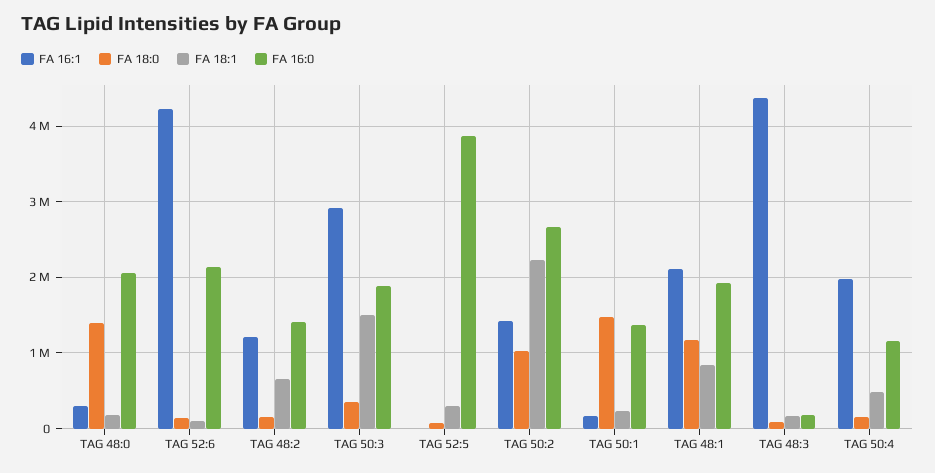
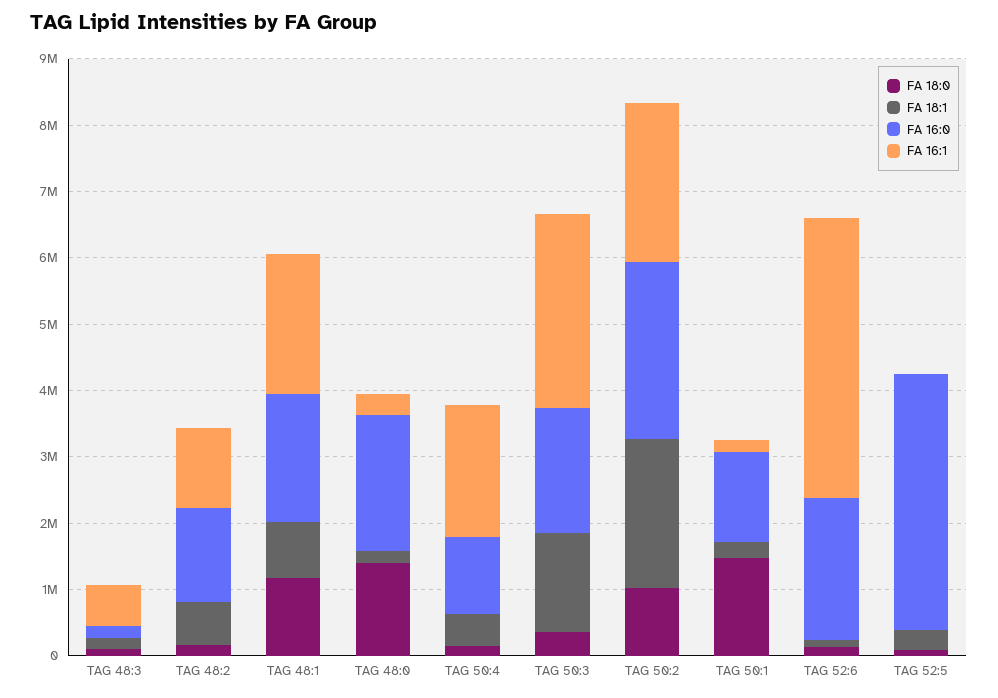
FA 16:1, TAG 50:2: 1400000 -> 2400000
FA 16:1, TAG 48:3: 4400000 -> 600000

